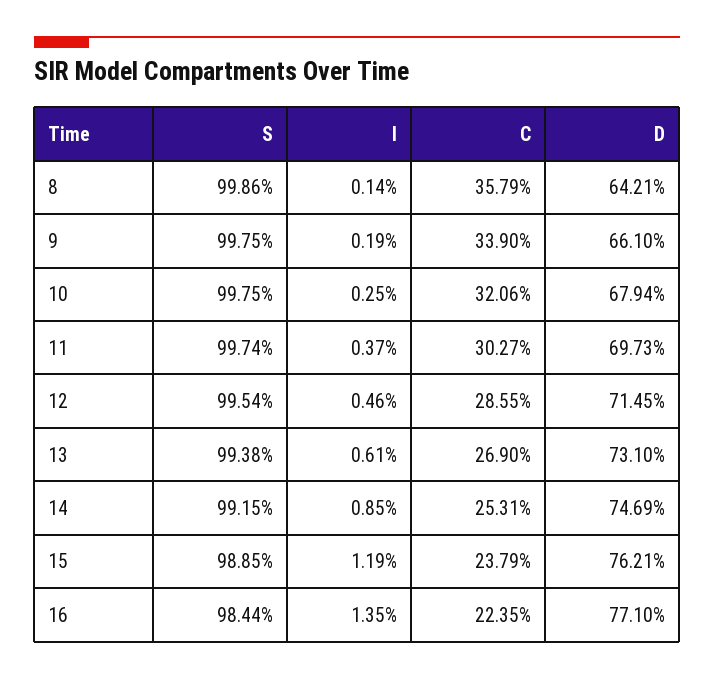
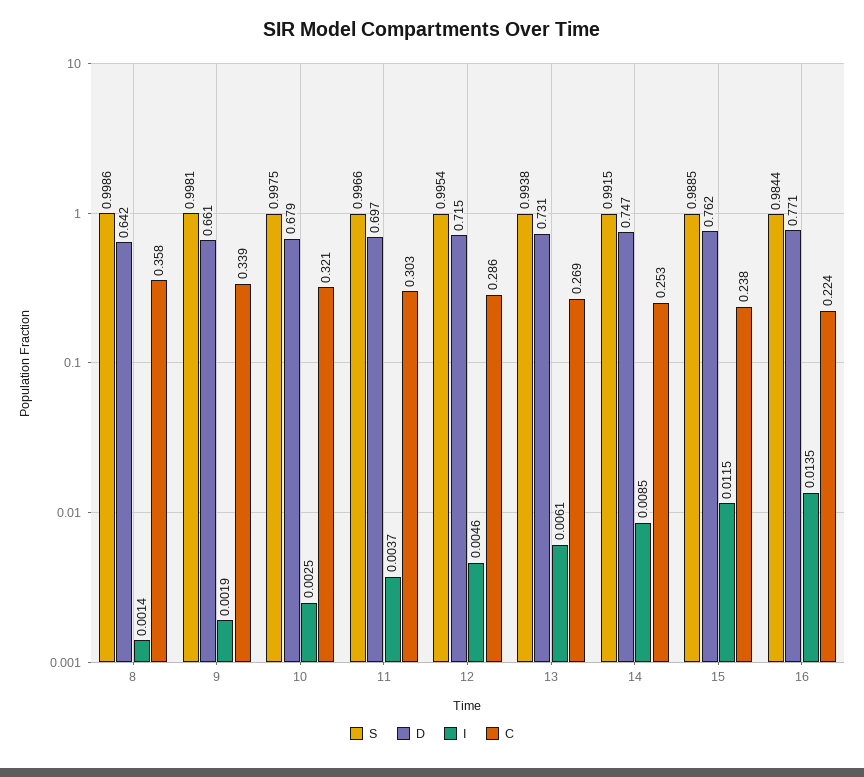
S, 9: 0.9975 -> 0.9981
S, 11: 0.9974 -> 0.9966
I, 15: 0.0119 -> 0.0115

